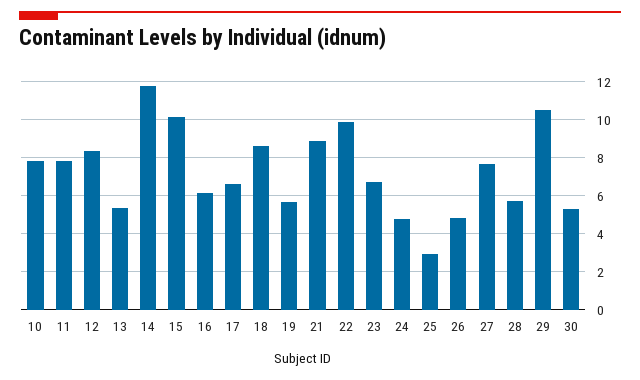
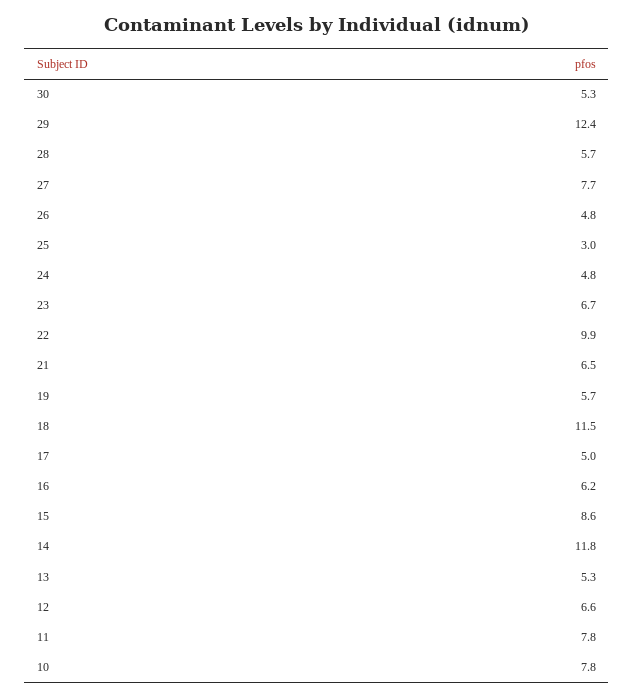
12: 8.5 -> 6.6
15: 10 -> 8.6
17: 6.5 -> 5
18: 8.5 -> 11.5
21: 9 -> 6.5
29: 10.5 -> 12.4

